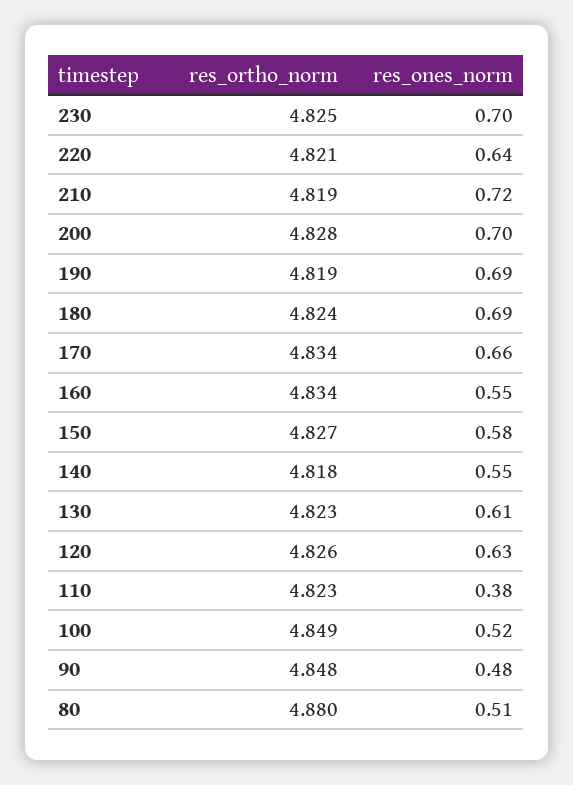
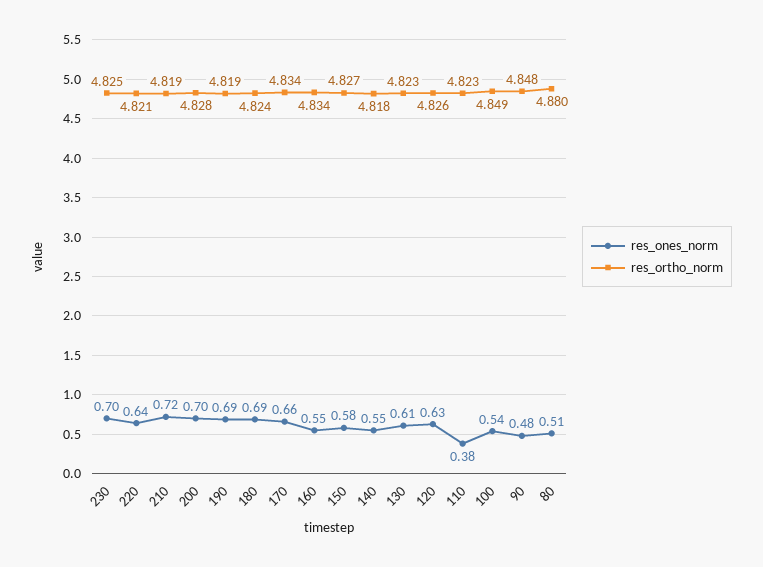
res_ones_norm, 100: 0.52 -> 0.54

